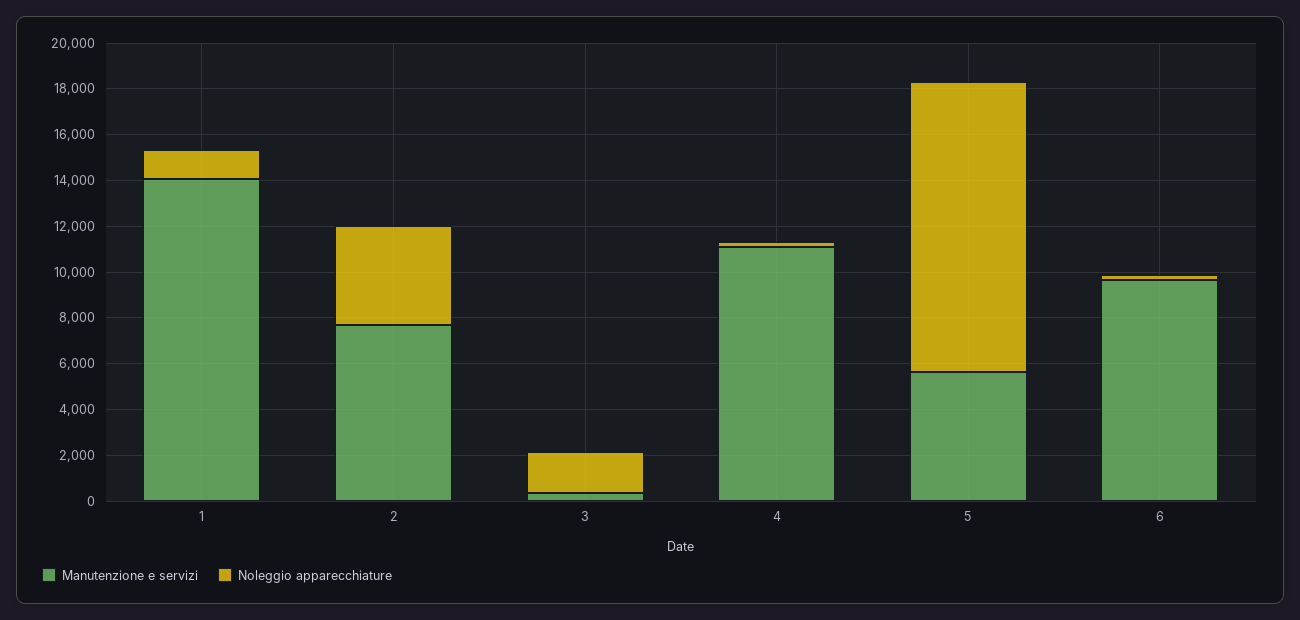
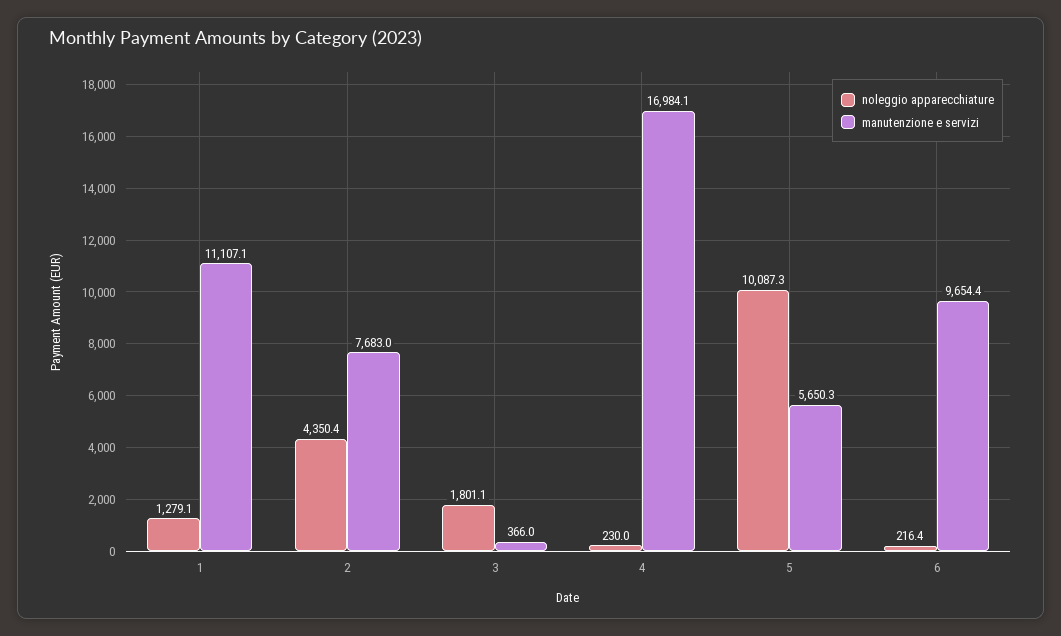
Manutenzione e servizi, 1: 14000 -> 11107.1
Manutenzione e servizi, 4: 11000 -> 16984.1
Noleggio apparecchiature, 5: 12500 -> 10087.3

